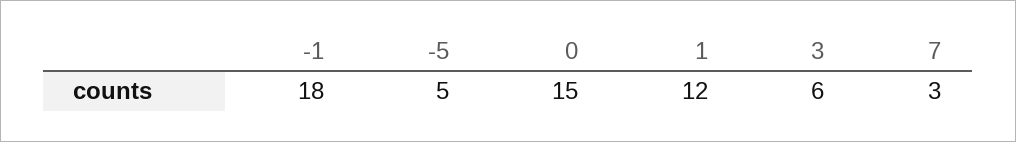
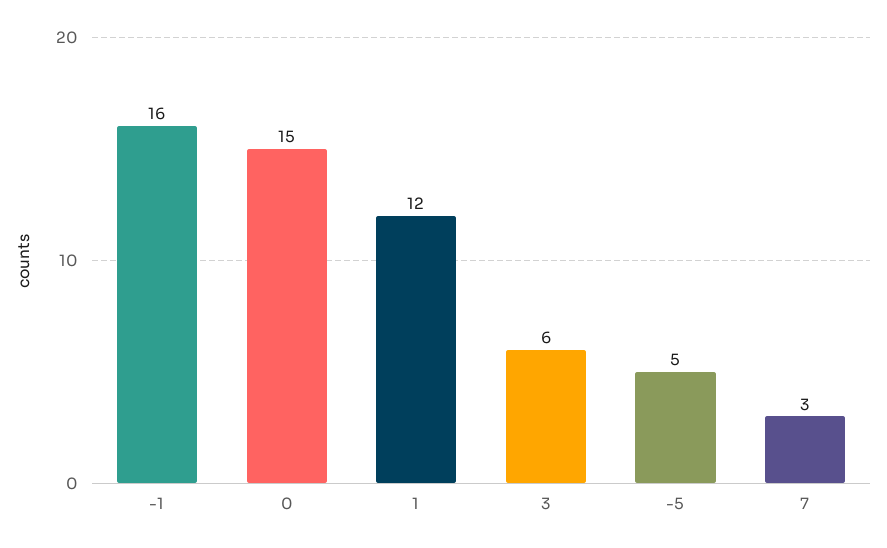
-1: 18 -> 16

